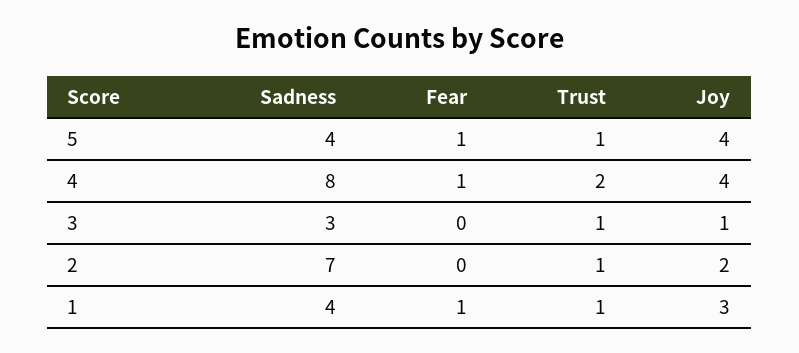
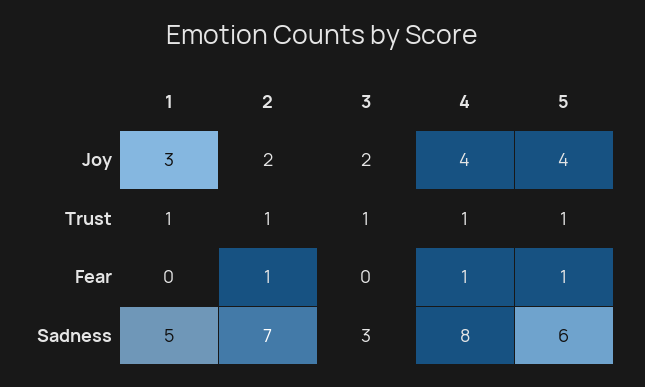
Sadness, 5: 4 -> 6
Trust, 4: 2 -> 1
Joy, 3: 1 -> 2
Fear, 2: 0 -> 1
Sadness, 1: 4 -> 5
Fear, 1: 1 -> 0

